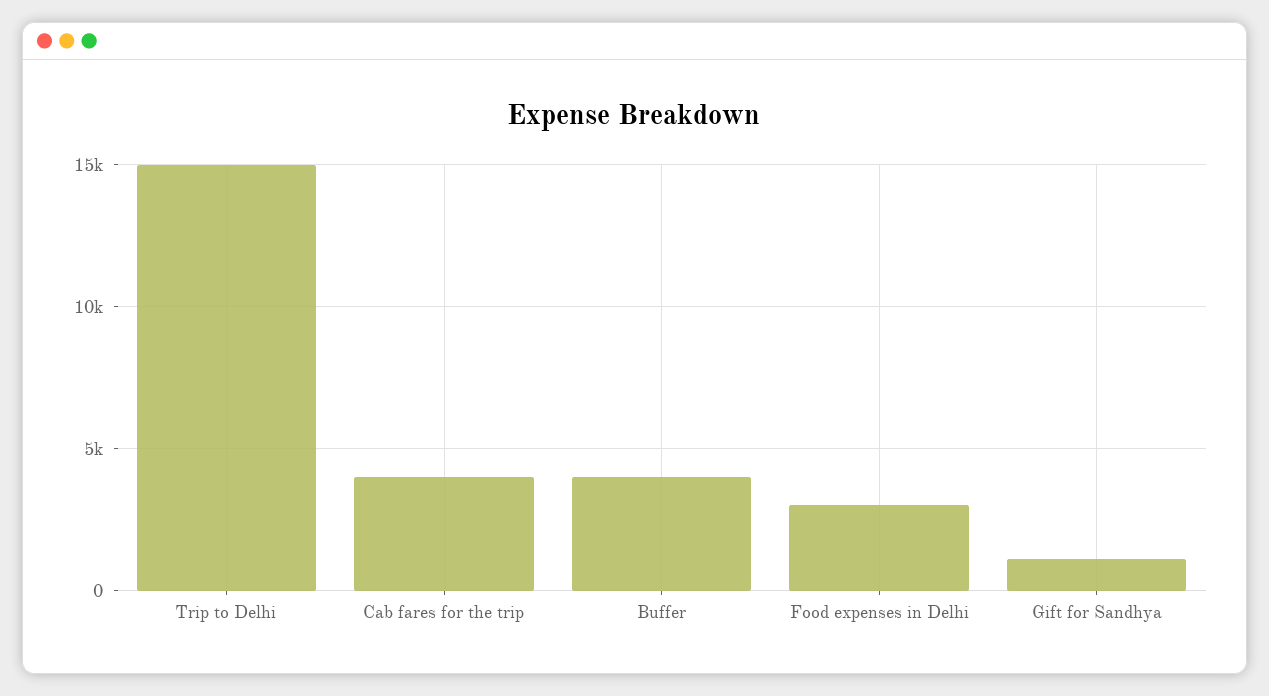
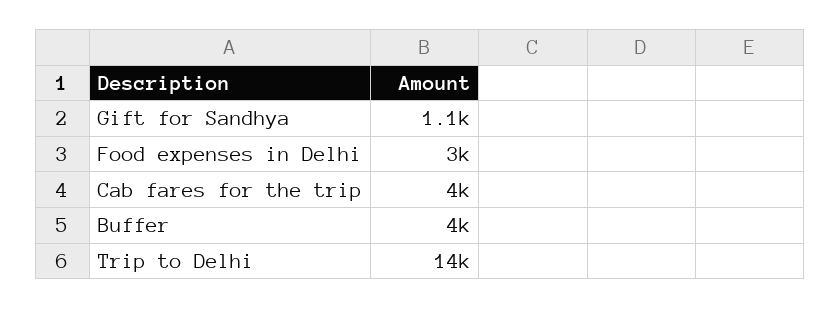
Trip to Delhi: 15000 -> 14000

